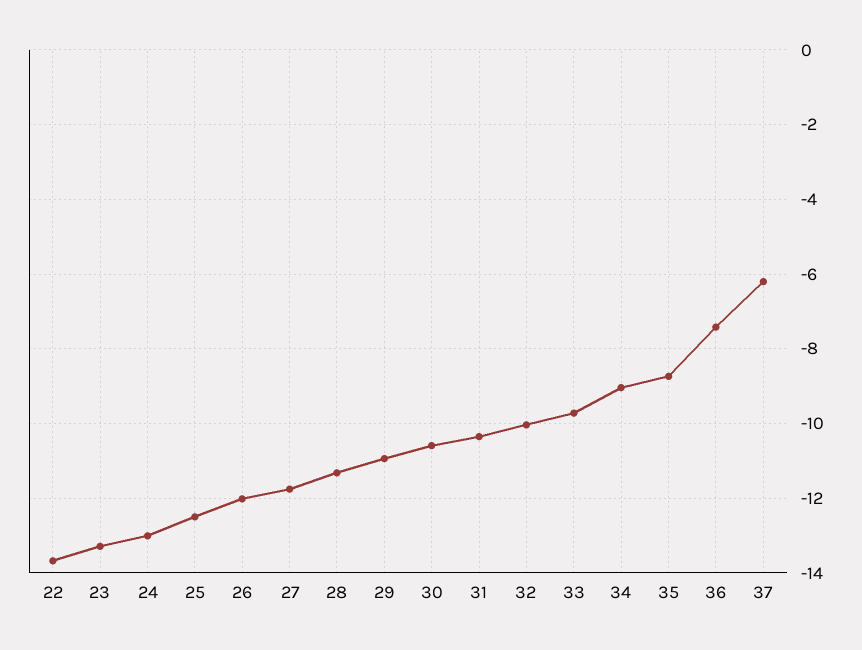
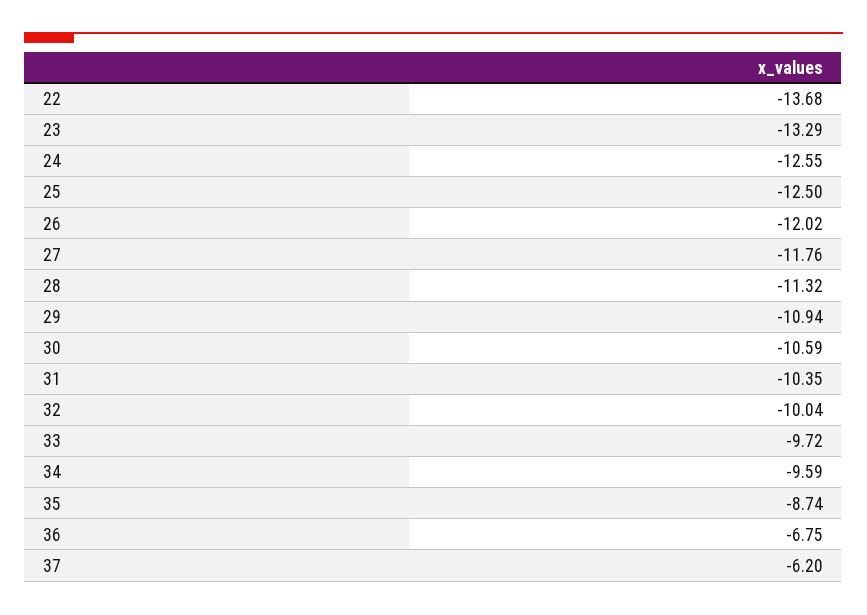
24: -13 -> -12.55
34: -9 -> -9.59
36: -7.4 -> -6.75

